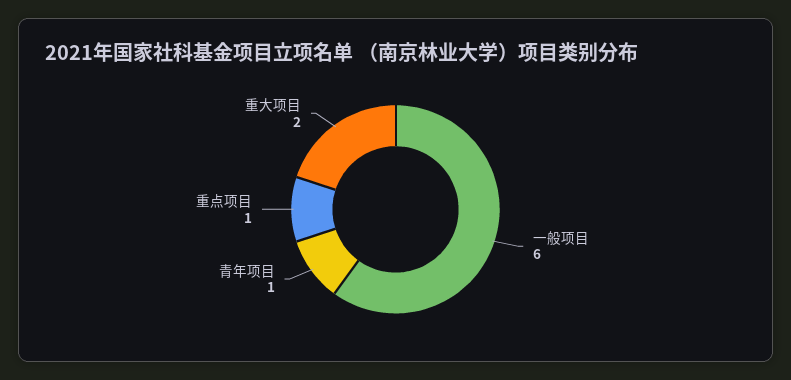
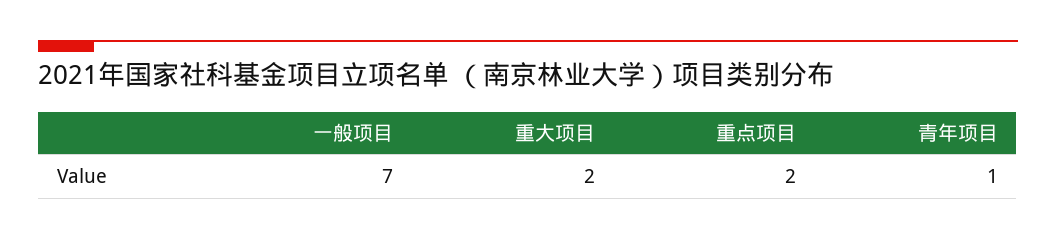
一般项目: 6 -> 7
重点项目: 1 -> 2

